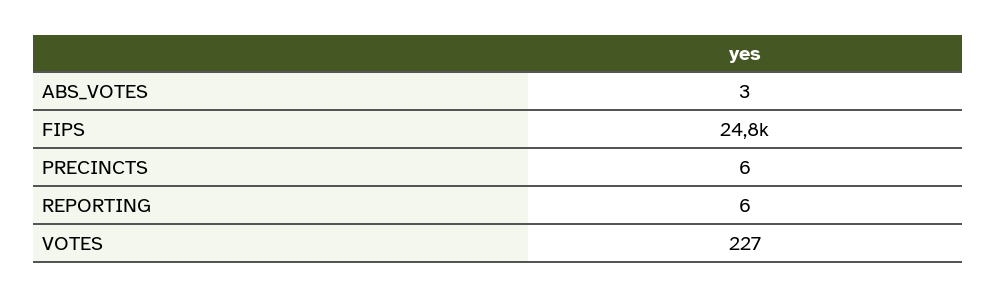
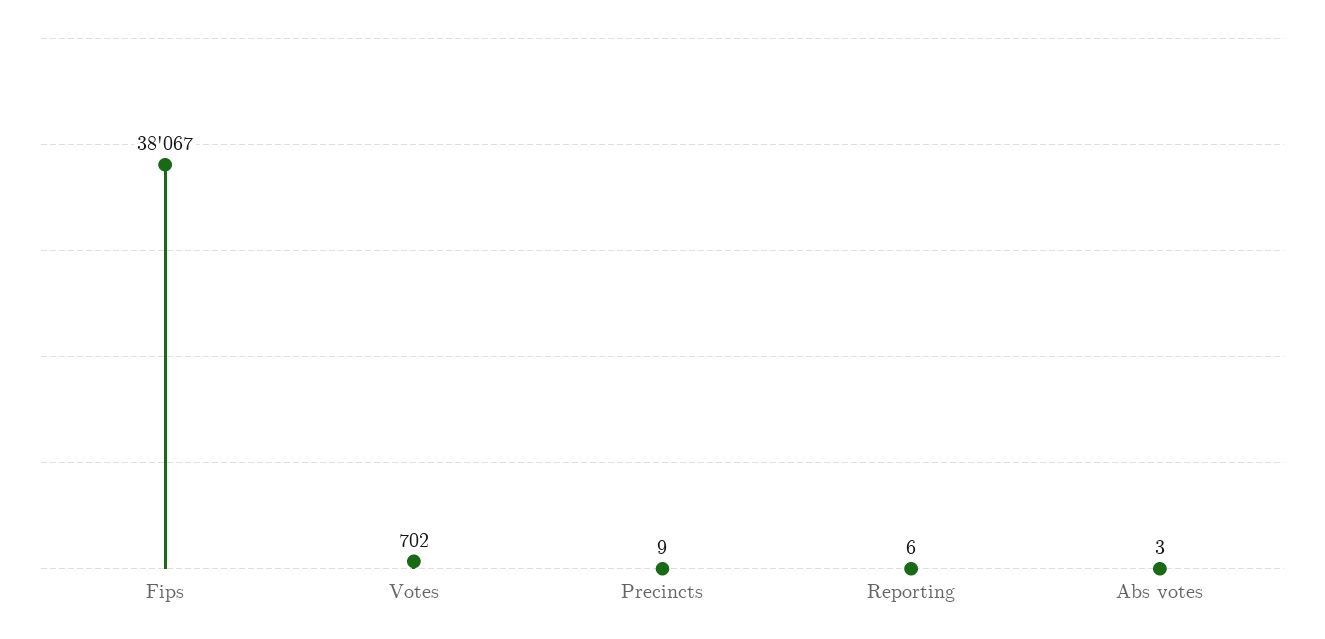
FIPS: 24800 -> 38067
PRECINCTS: 6 -> 9
VOTES: 227 -> 702

